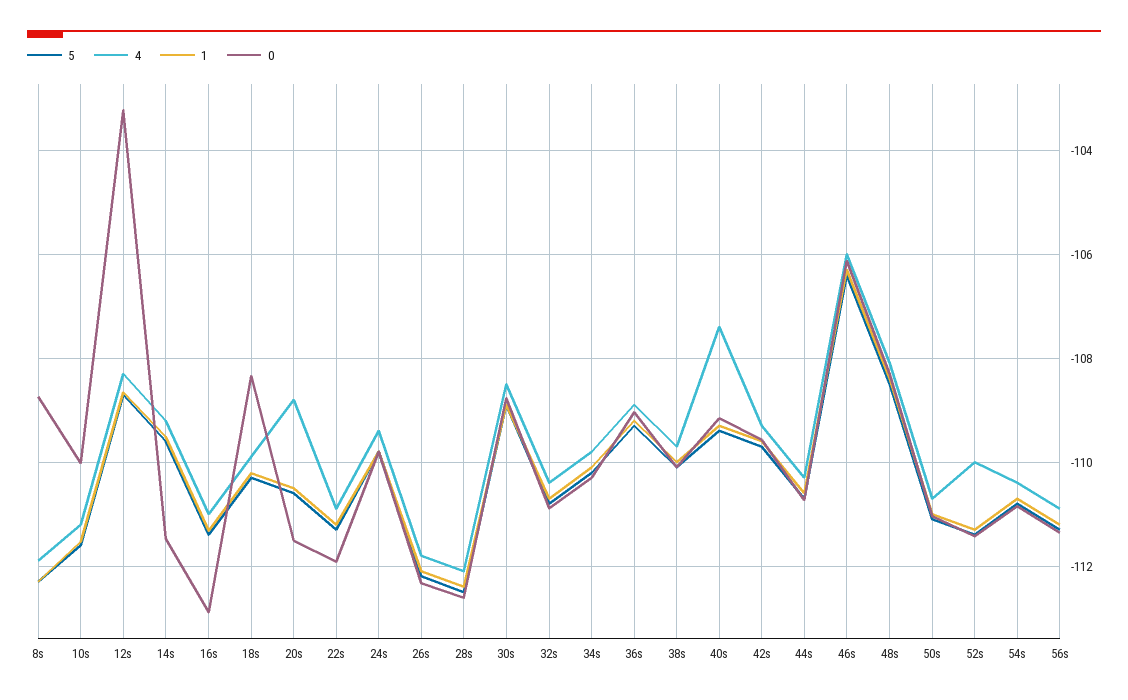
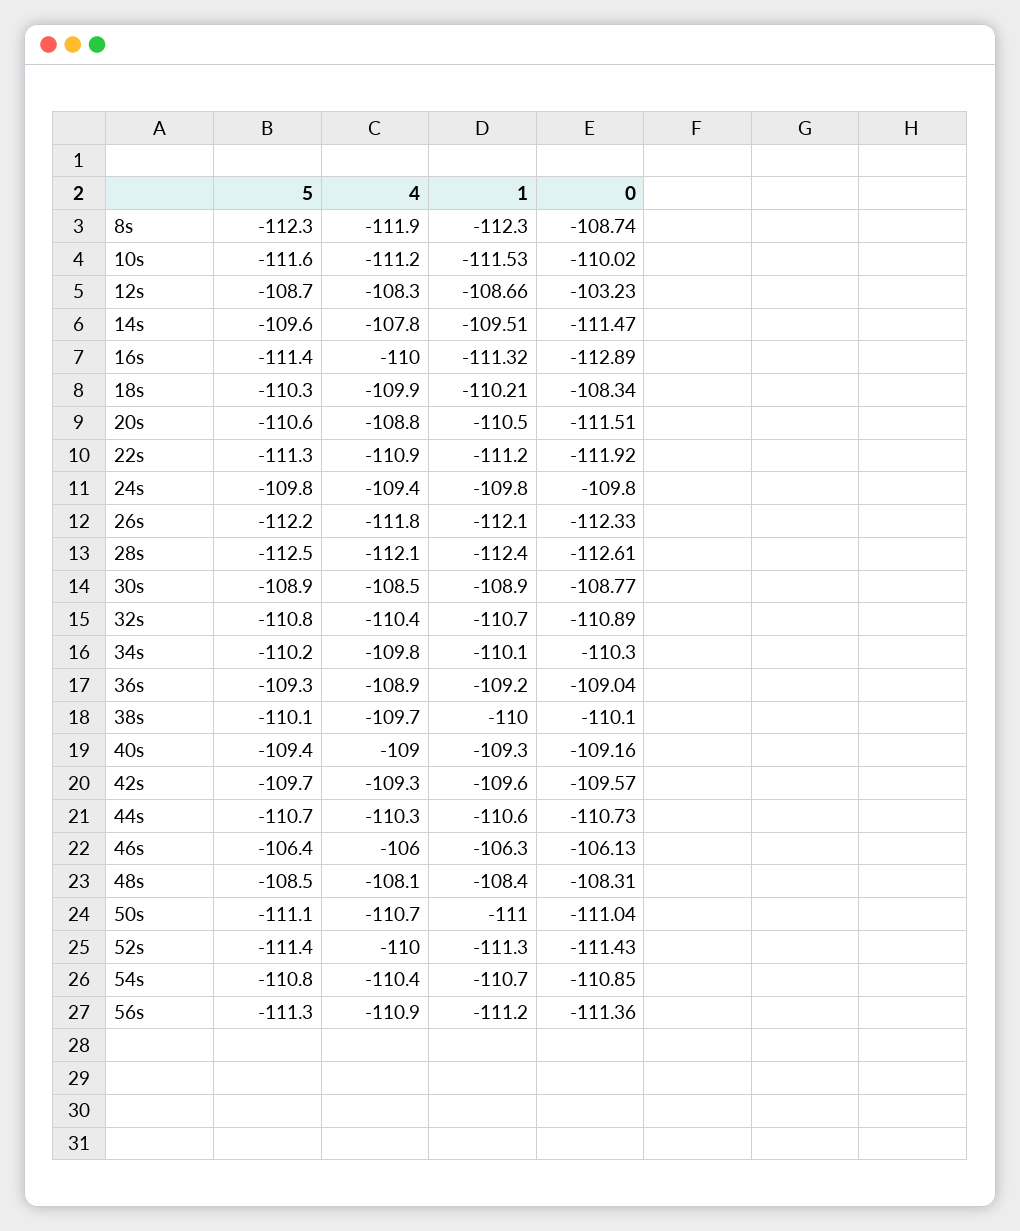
4, 14s: -109.2 -> -107.8
4, 16s: -111 -> -110
4, 40s: -107.4 -> -109

